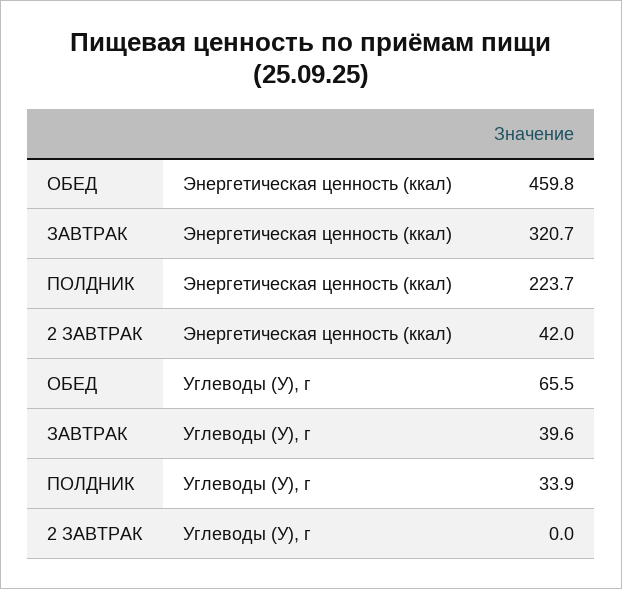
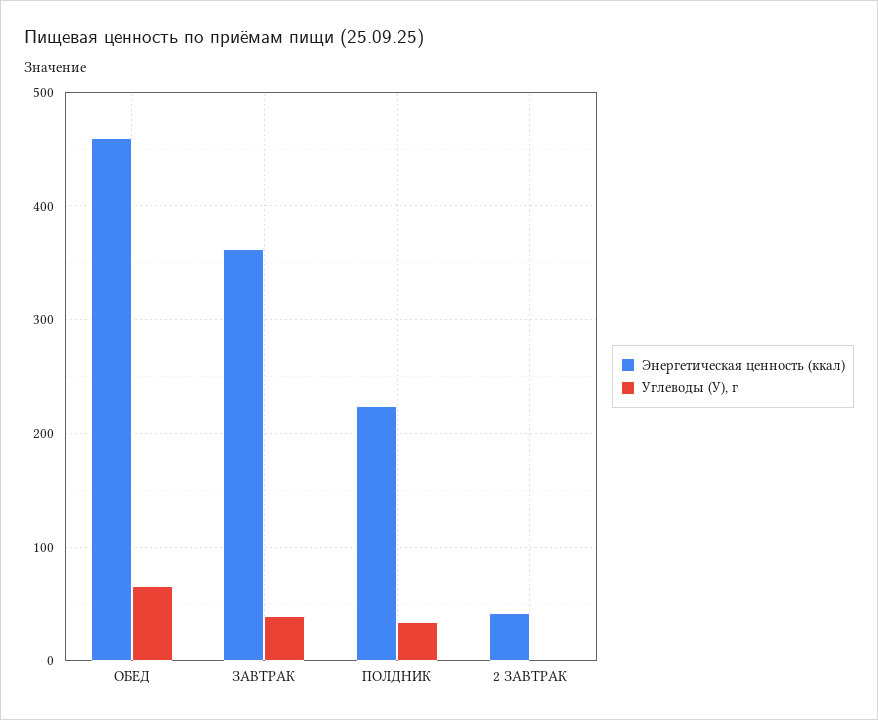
Энергетическая ценность (ккал), ЗАВТРАК: 320.7 -> 360

